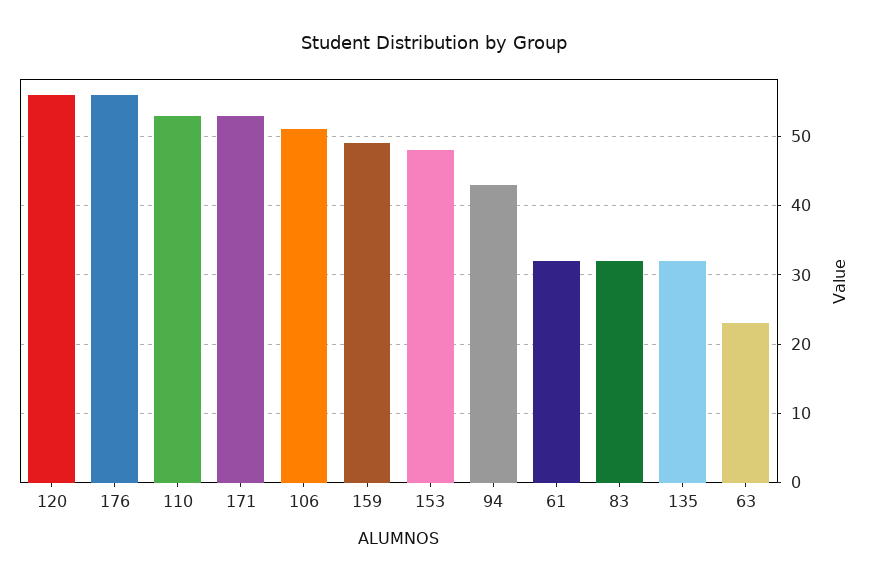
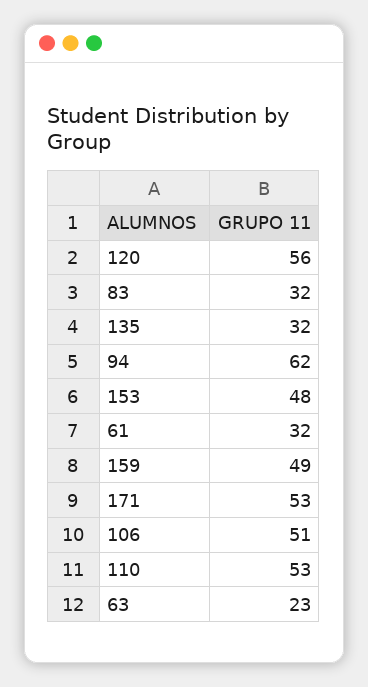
176: 56 -> none
94: 43 -> 62

